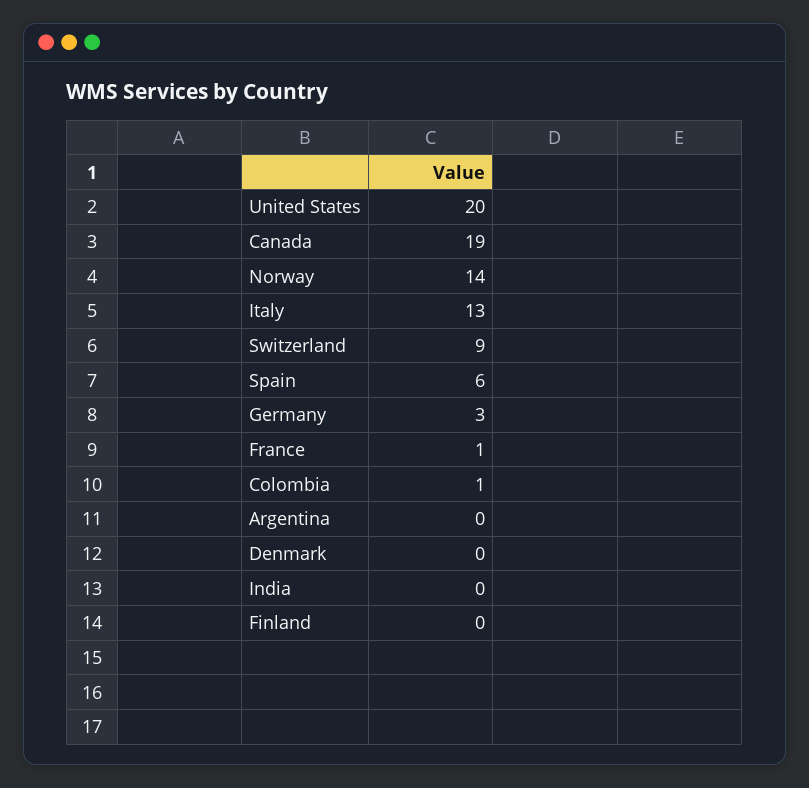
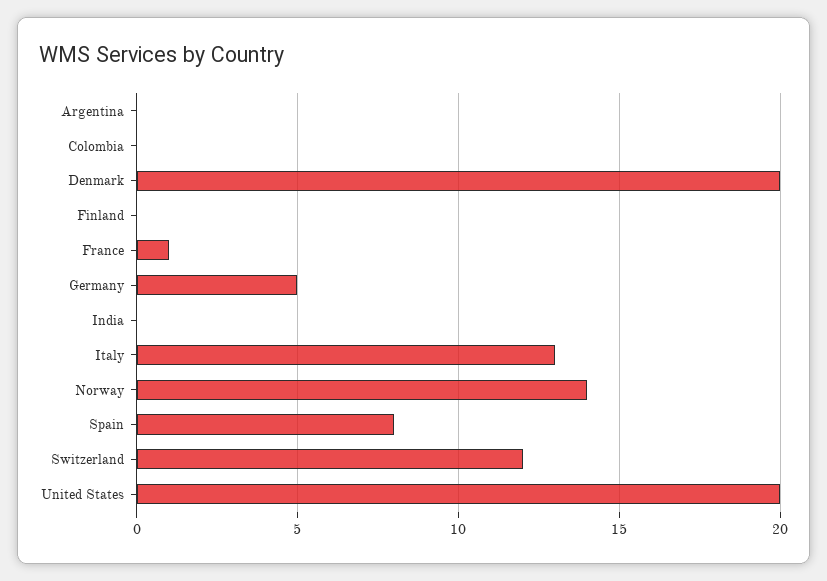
Canada: 19 -> none
Switzerland: 9 -> 12
Spain: 6 -> 8
Germany: 3 -> 5
Colombia: 1 -> 0
Denmark: 0 -> 20

